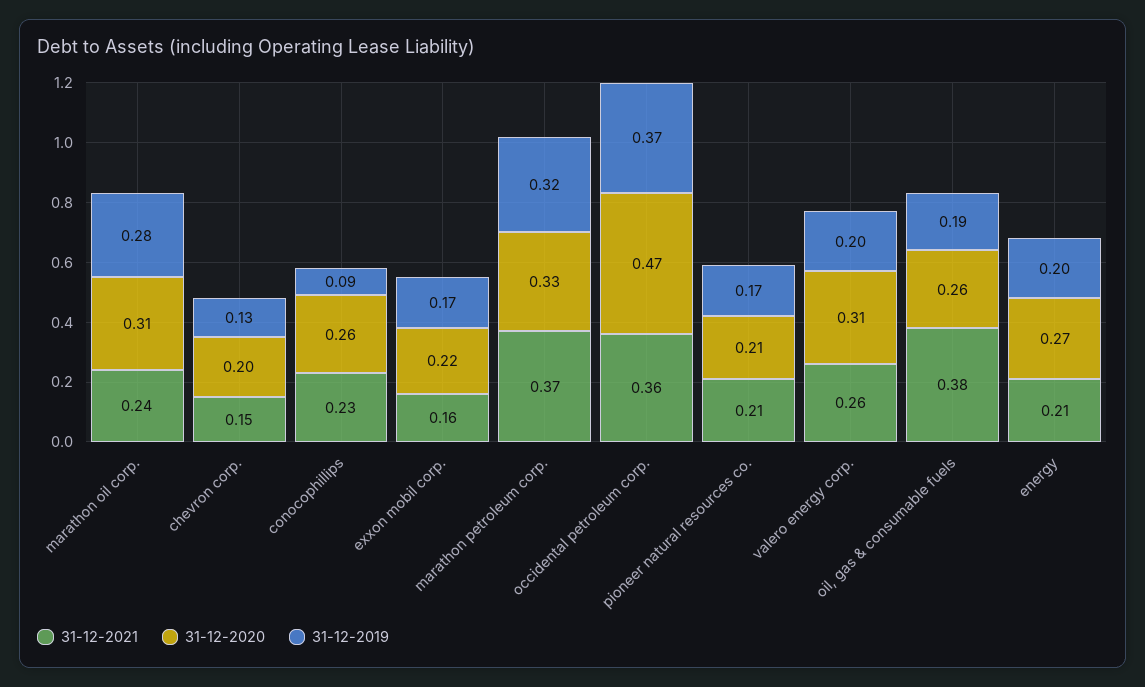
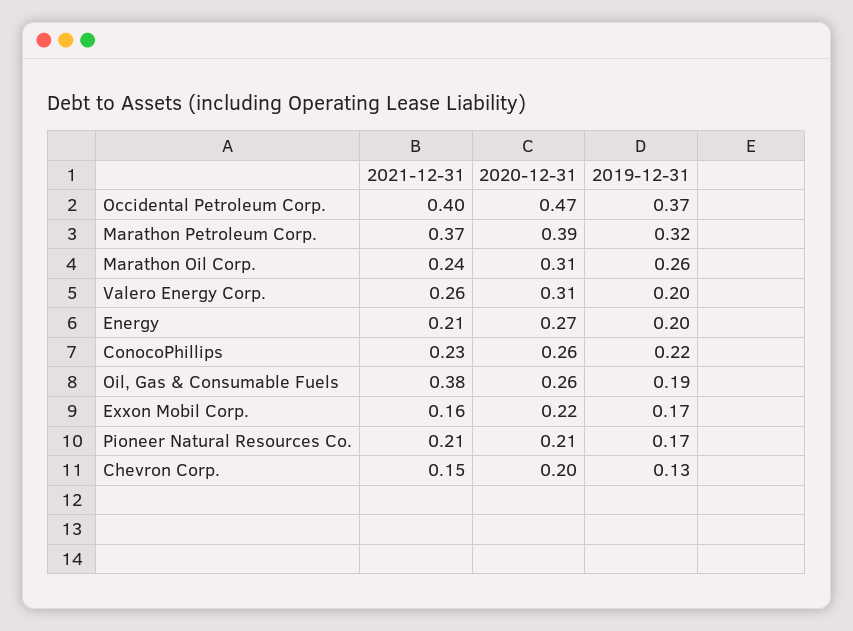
31-12-2019, marathon oil corp.: 0.28 -> 0.26
31-12-2019, conocophillips: 0.09 -> 0.22
31-12-2020, marathon petroleum corp.: 0.33 -> 0.39
31-12-2021, occidental petroleum corp.: 0.36 -> 0.4

